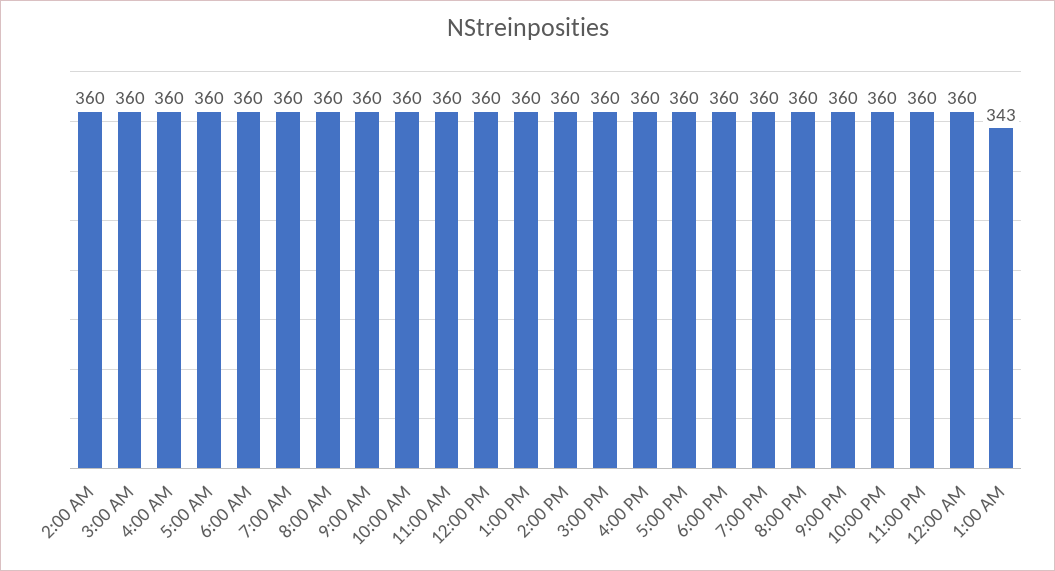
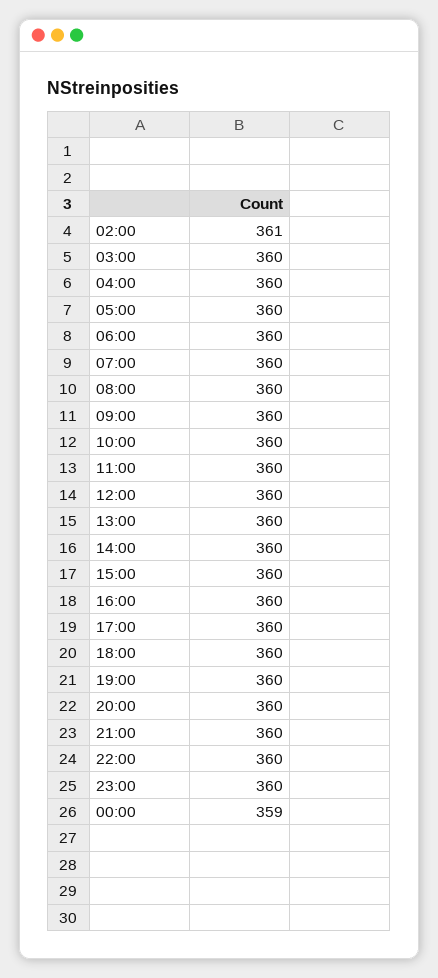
2:00 AM: 360 -> 361
12:00 AM: 360 -> 359
1:00 AM: 343 -> none

